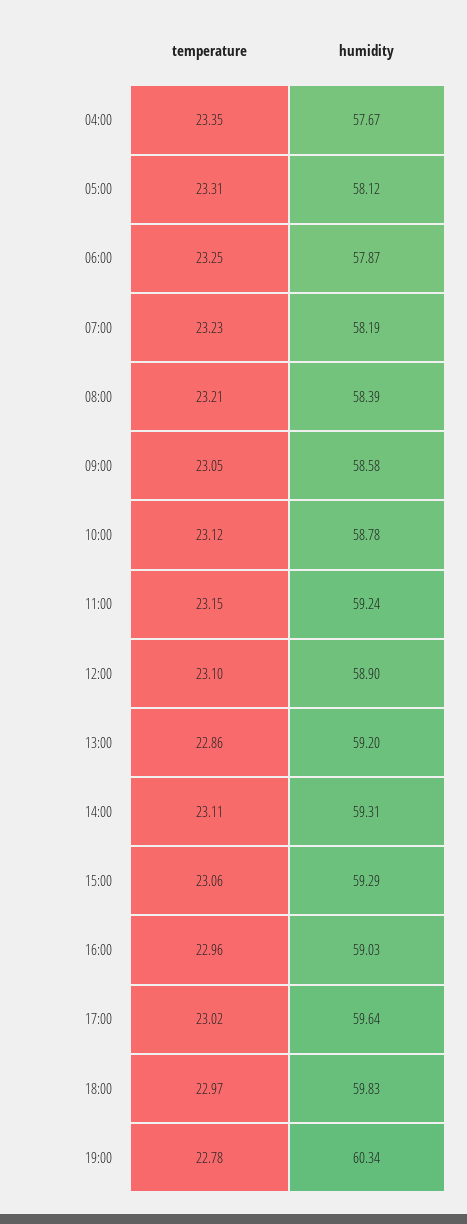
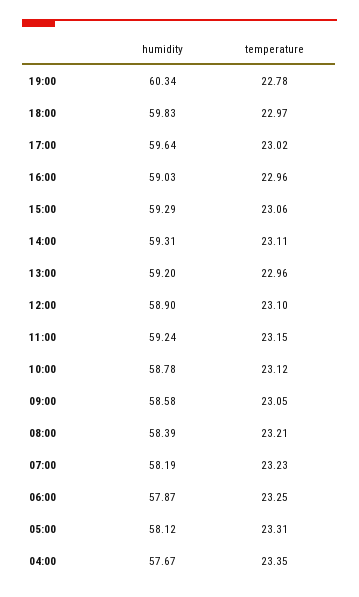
temperature, 13:00: 22.86 -> 22.96

